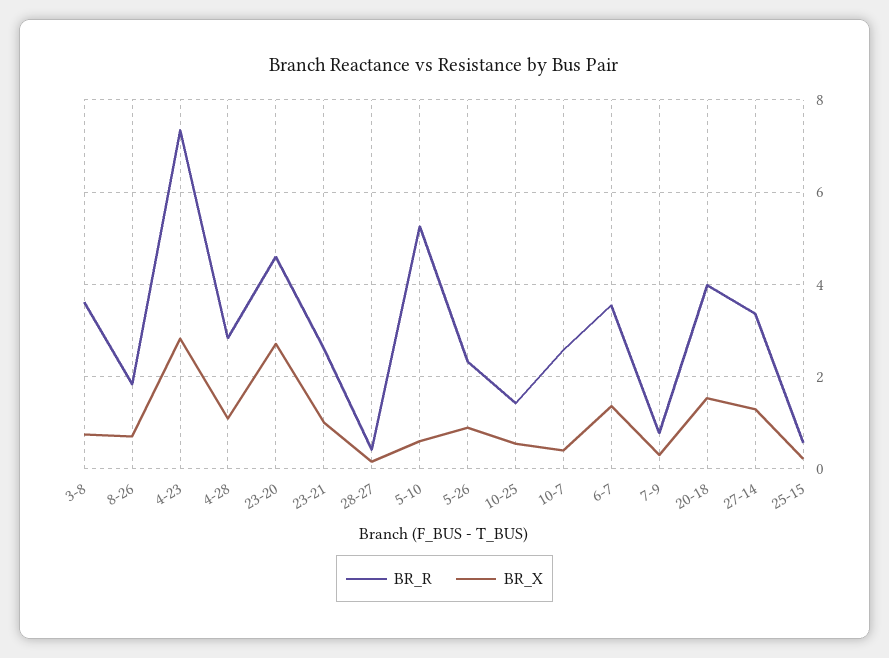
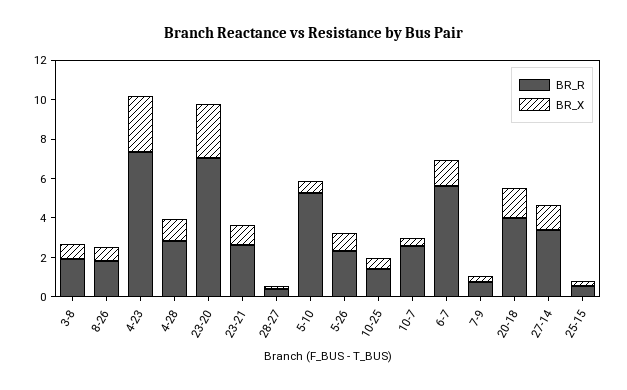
BR_R, 3-8: 3.6 -> 2
BR_R, 23-20: 4.6 -> 7
BR_R, 6-7: 3.6 -> 5.5

